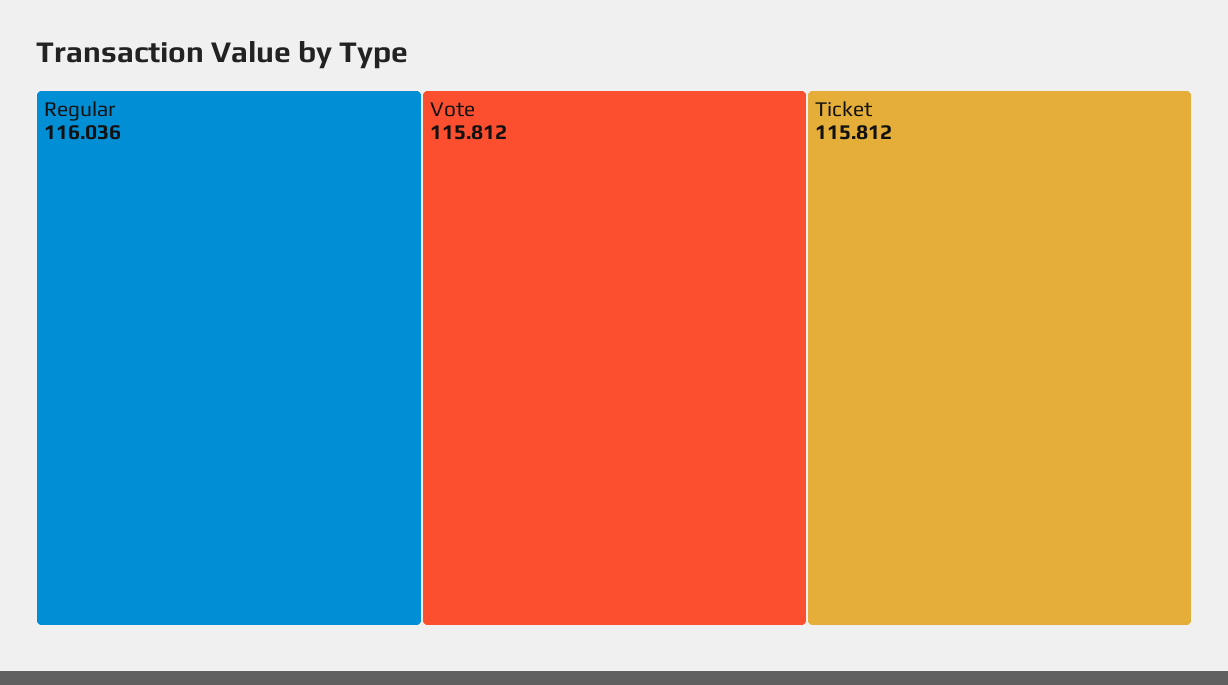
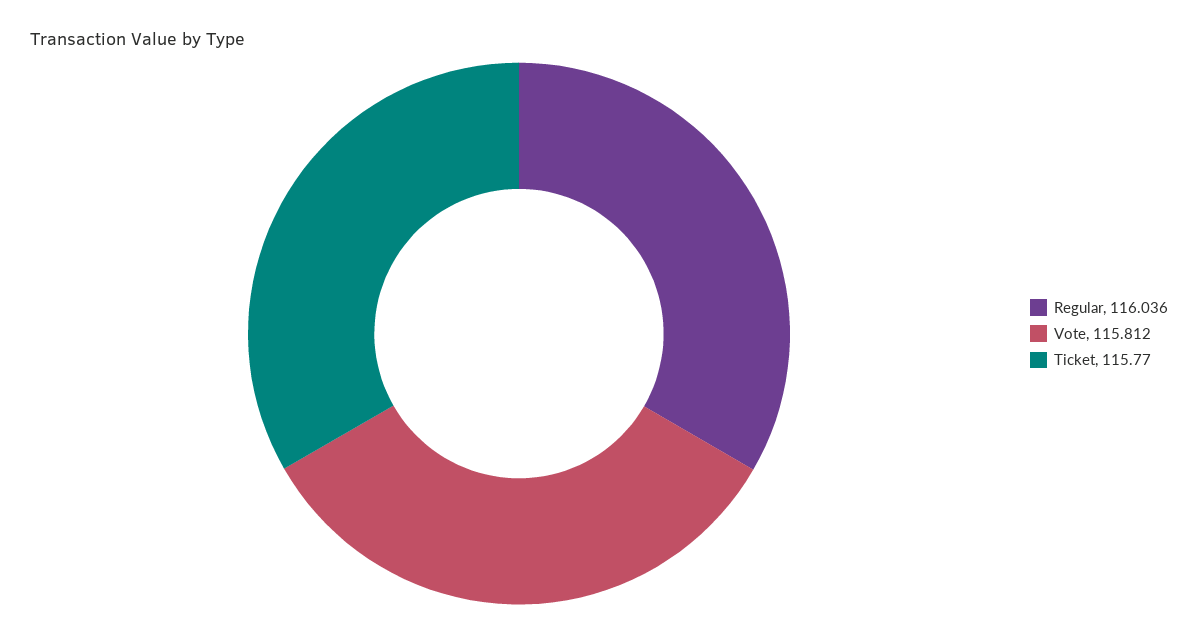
Ticket: 115.812 -> 115.77

